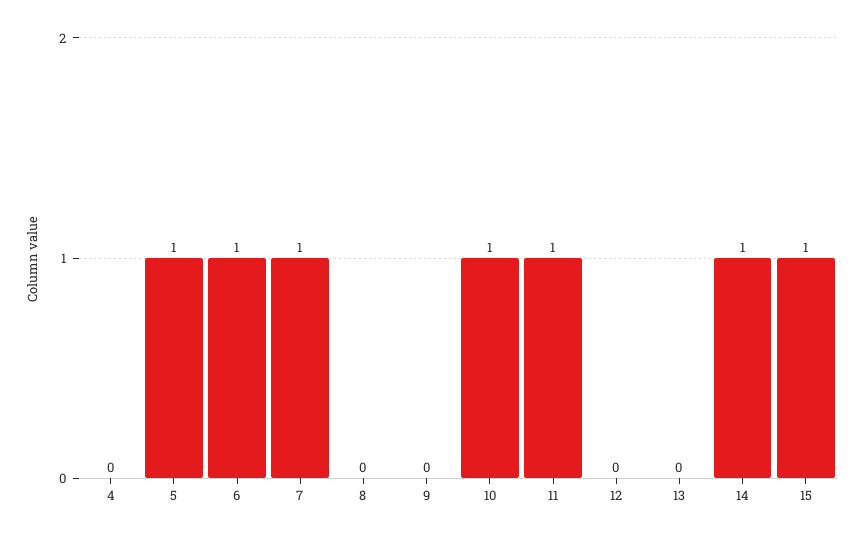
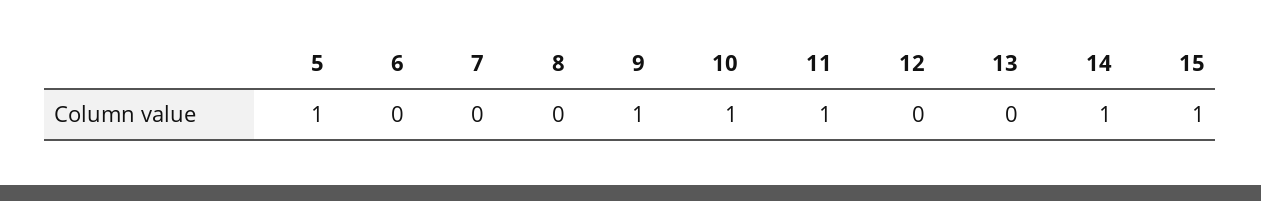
4: 0 -> none
6: 1 -> 0
7: 1 -> 0
9: 0 -> 1

